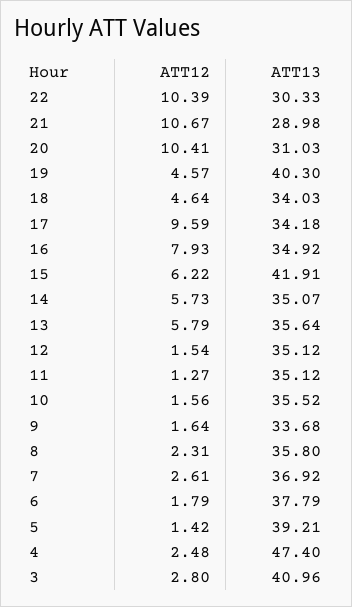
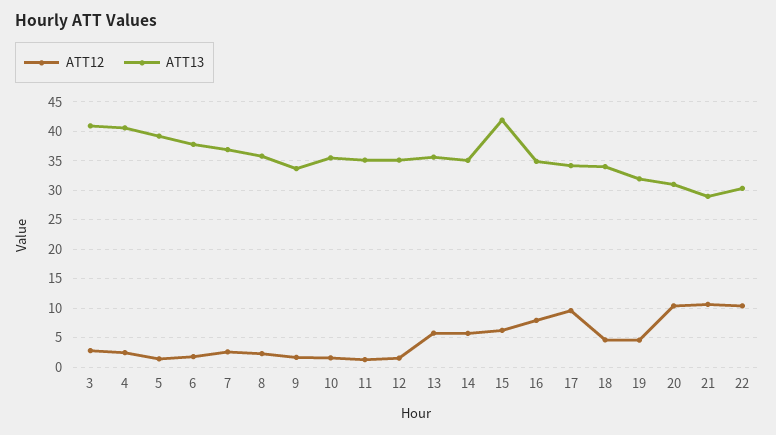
ATT13, 19: 40.3 -> 32.5
ATT13, 4: 47.4 -> 40

